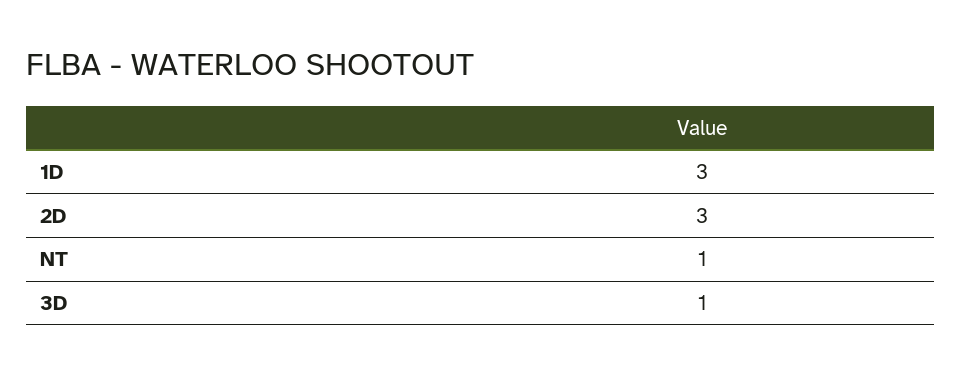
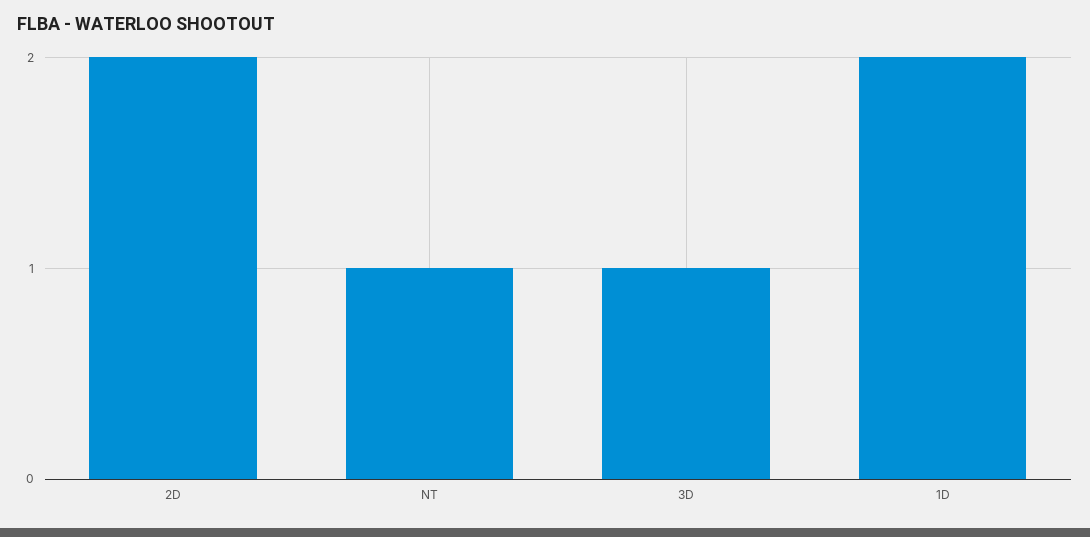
1D: 3 -> 2
2D: 3 -> 2

